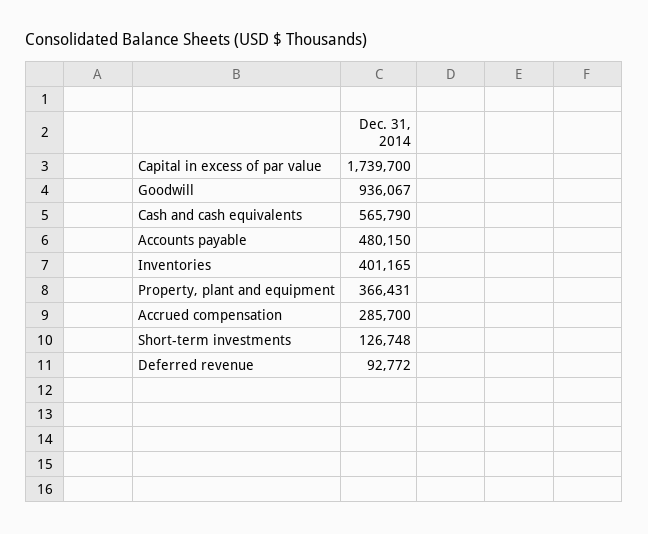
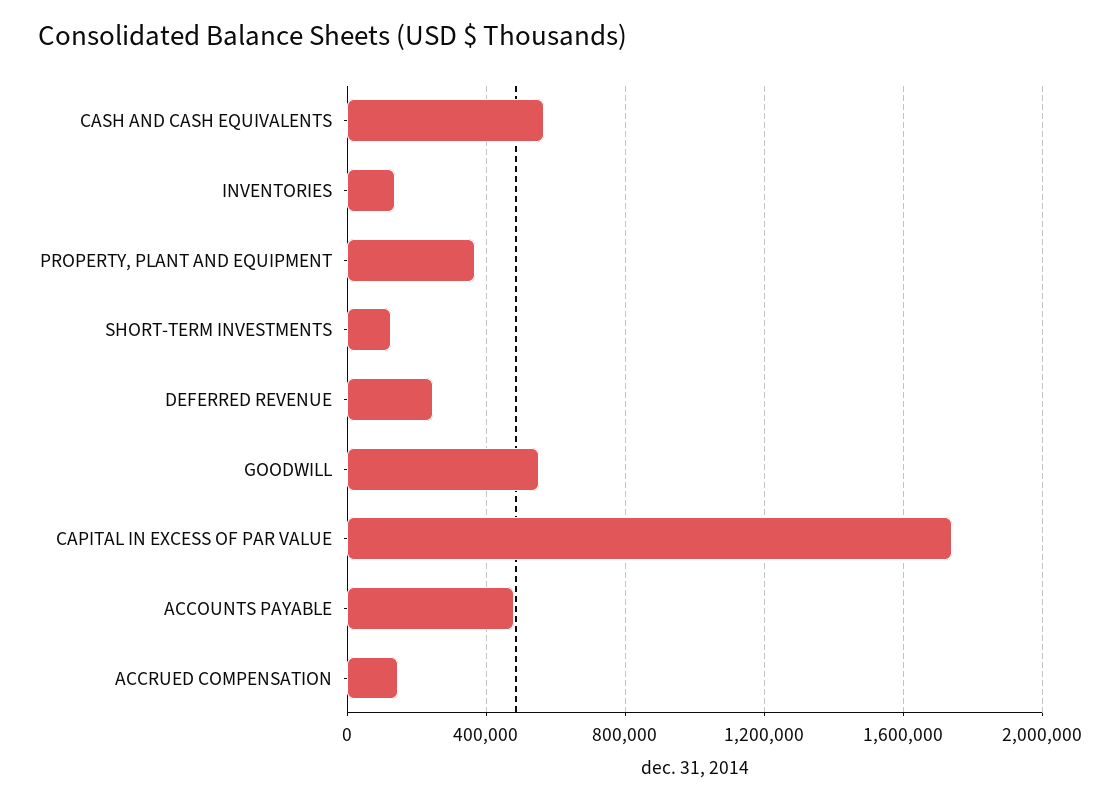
Goodwill: 936067 -> 550000
Inventories: 401165 -> 150000
Accrued compensation: 285700 -> 150000
Deferred revenue: 92772 -> 250000

